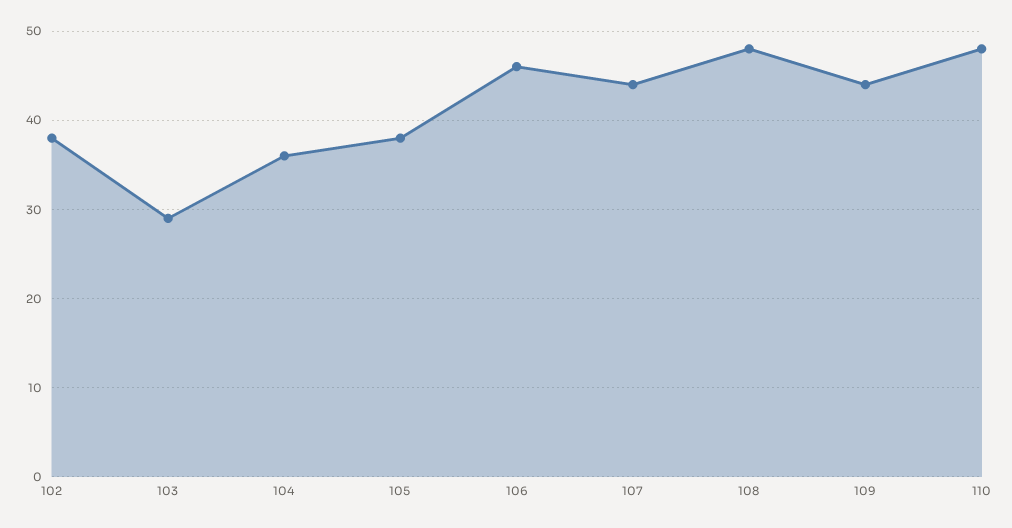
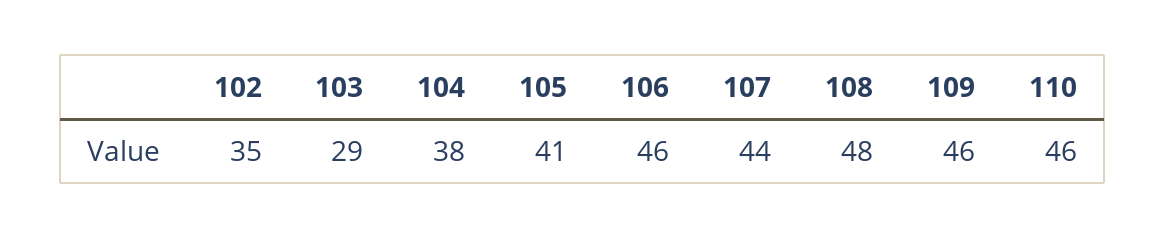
102: 38 -> 35
104: 36 -> 38
105: 38 -> 41
109: 44 -> 46
110: 48 -> 46

